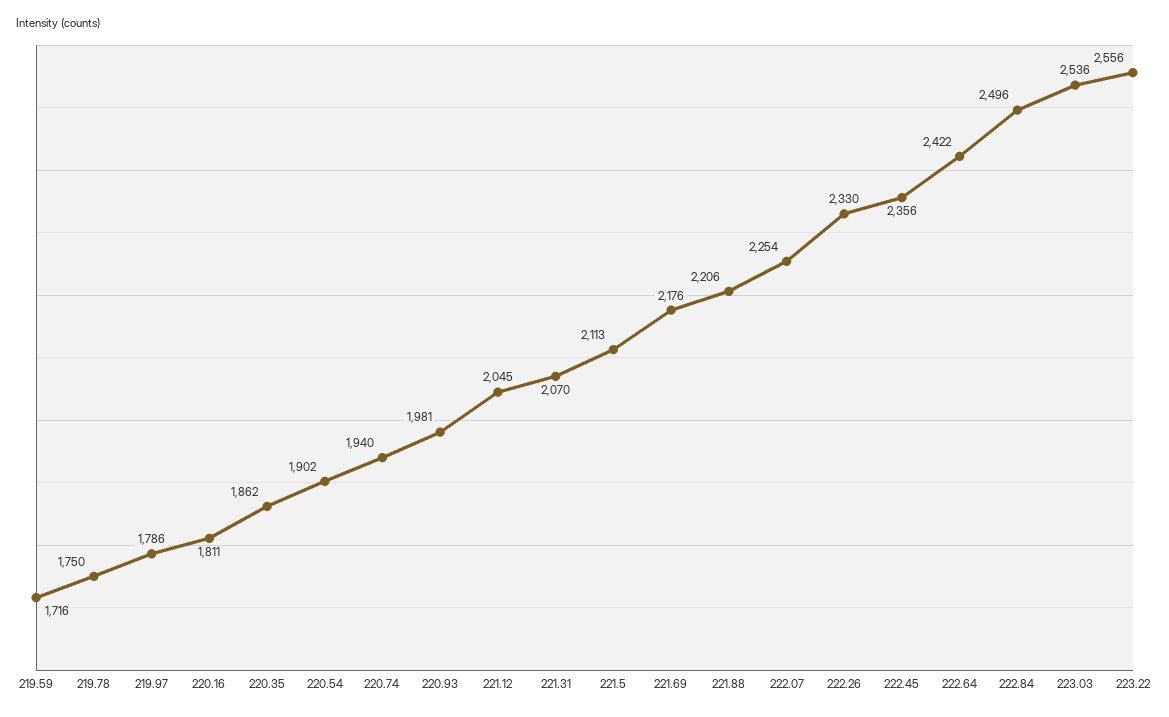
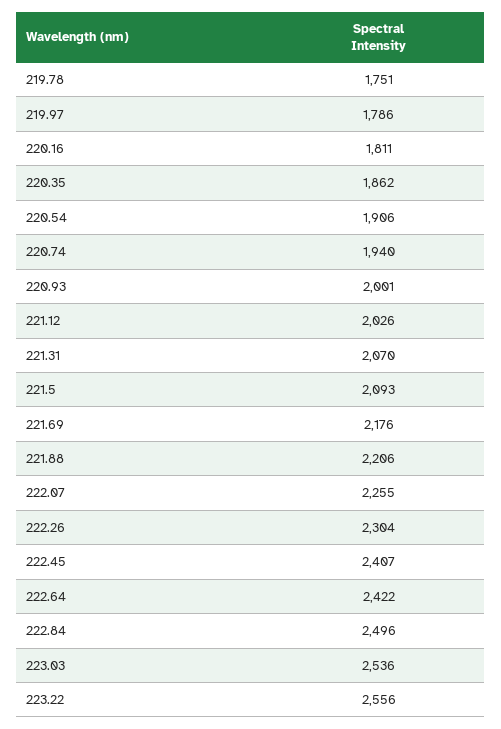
219.59: 1716 -> none
219.78: 1750 -> 1751
220.54: 1902 -> 1906
220.93: 1981 -> 2001
221.12: 2045 -> 2026
221.5: 2113 -> 2093
222.07: 2254 -> 2255
222.26: 2330 -> 2304
222.45: 2356 -> 2407

